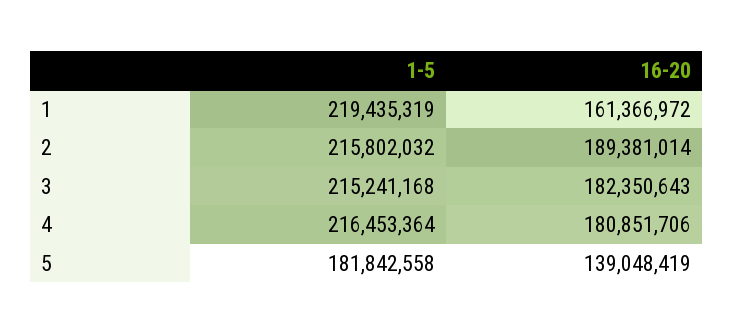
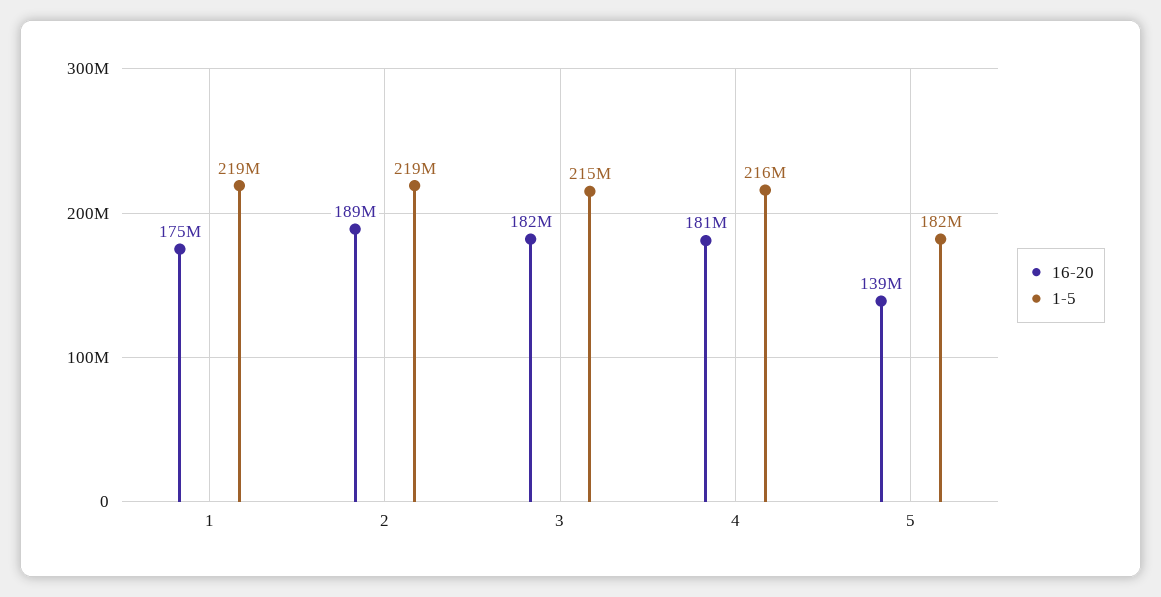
16-20, 1: 161366972 -> 175000000
1-5, 2: 215802032 -> 219000000

